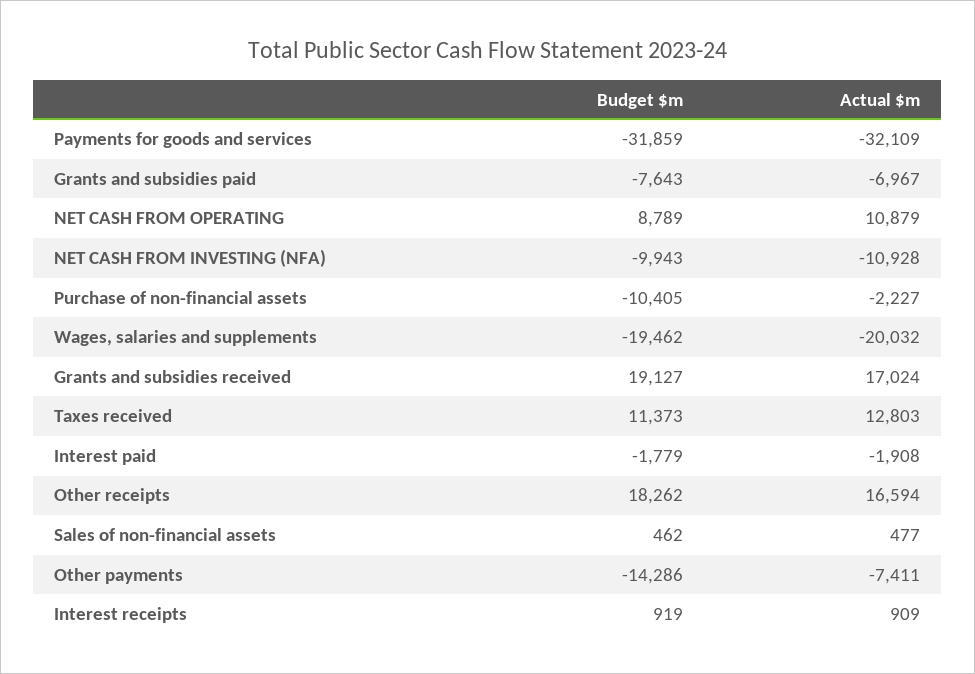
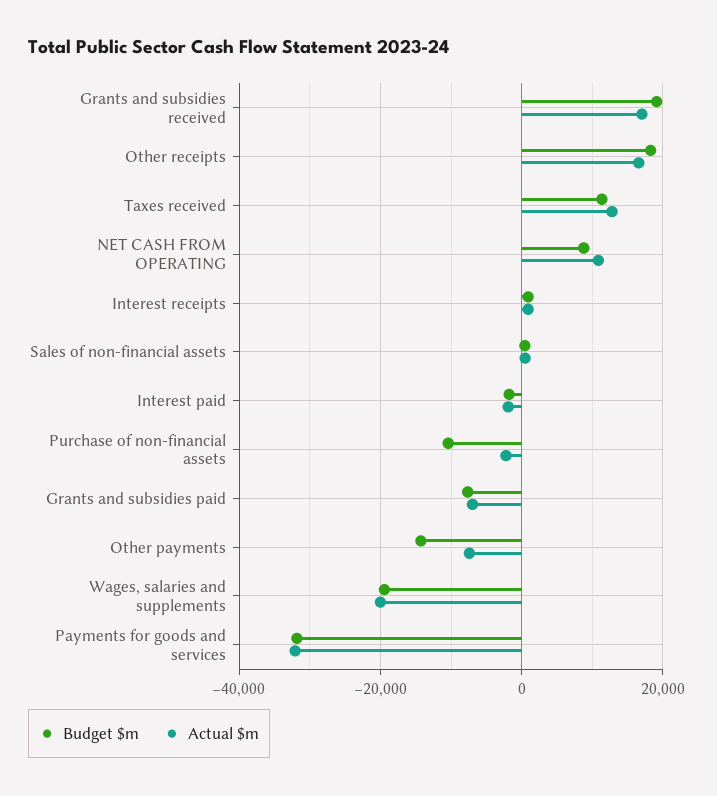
Budget $m, NET CASH FROM INVESTING (NFA): -9943 -> none
Actual $m, NET CASH FROM INVESTING (NFA): -10928 -> none

